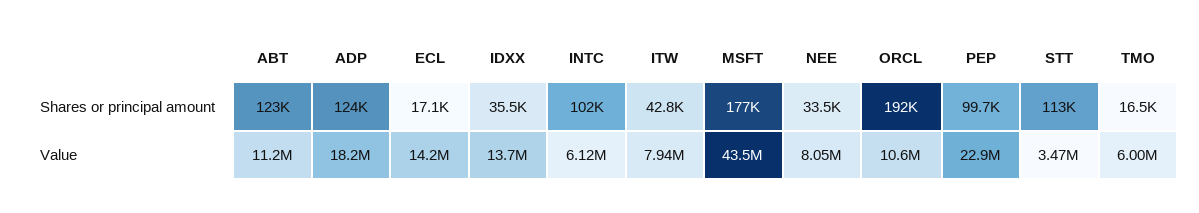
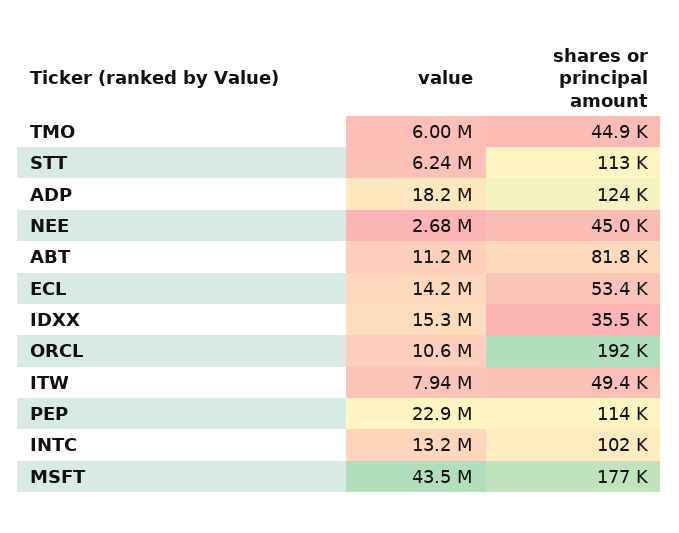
ABT, Shares or principal amount: 123000 -> 81800
ECL, Shares or principal amount: 17100 -> 53400
ITW, Shares or principal amount: 42800 -> 49400
NEE, Shares or principal amount: 33500 -> 45000
PEP, Shares or principal amount: 99700 -> 114000
TMO, Shares or principal amount: 16500 -> 44900
IDXX, Value: 13700000 -> 15300000
INTC, Value: 6120000 -> 13200000
NEE, Value: 8050000 -> 2680000
STT, Value: 3470000 -> 6240000

